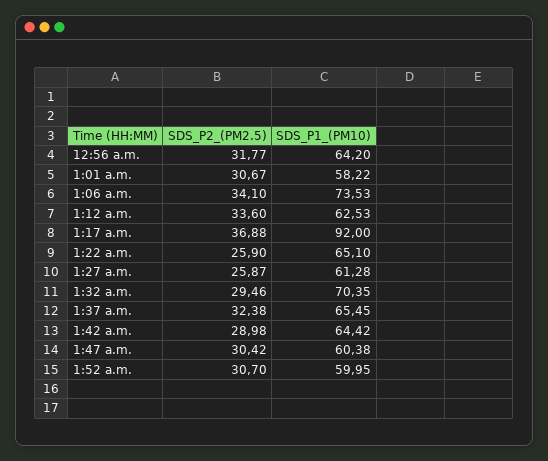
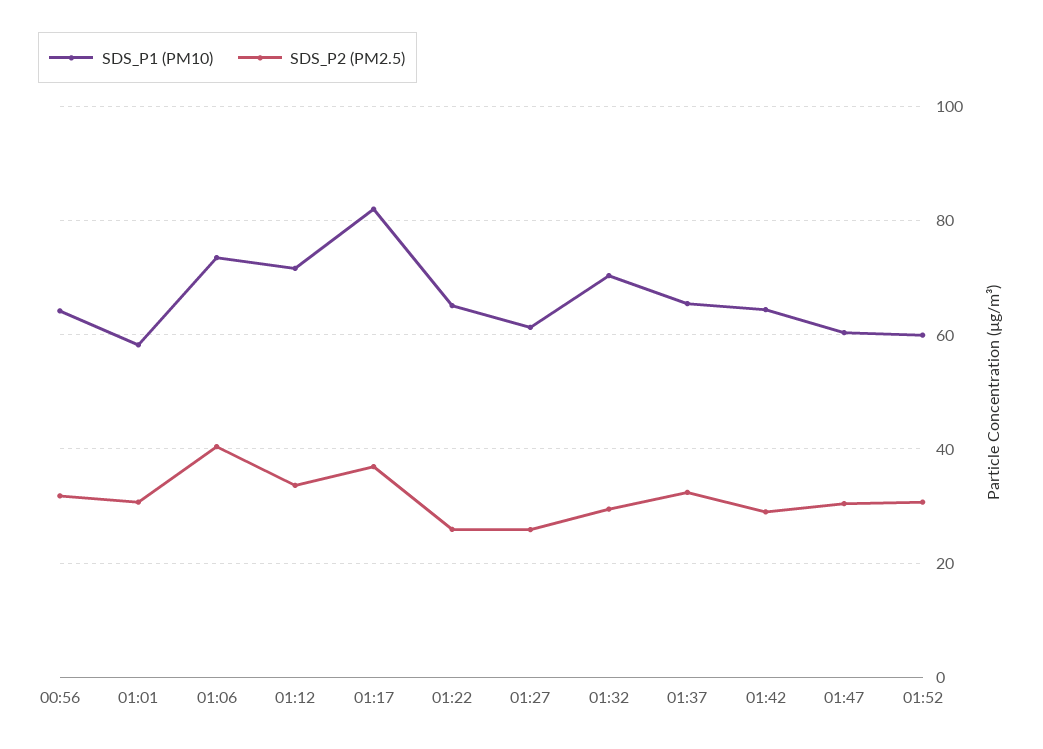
SDS_P2_(PM2.5), 1:06 a.m.: 34.1 -> 40
SDS_P1_(PM10), 1:12 a.m.: 62.53 -> 72
SDS_P1_(PM10), 1:17 a.m.: 92 -> 82

